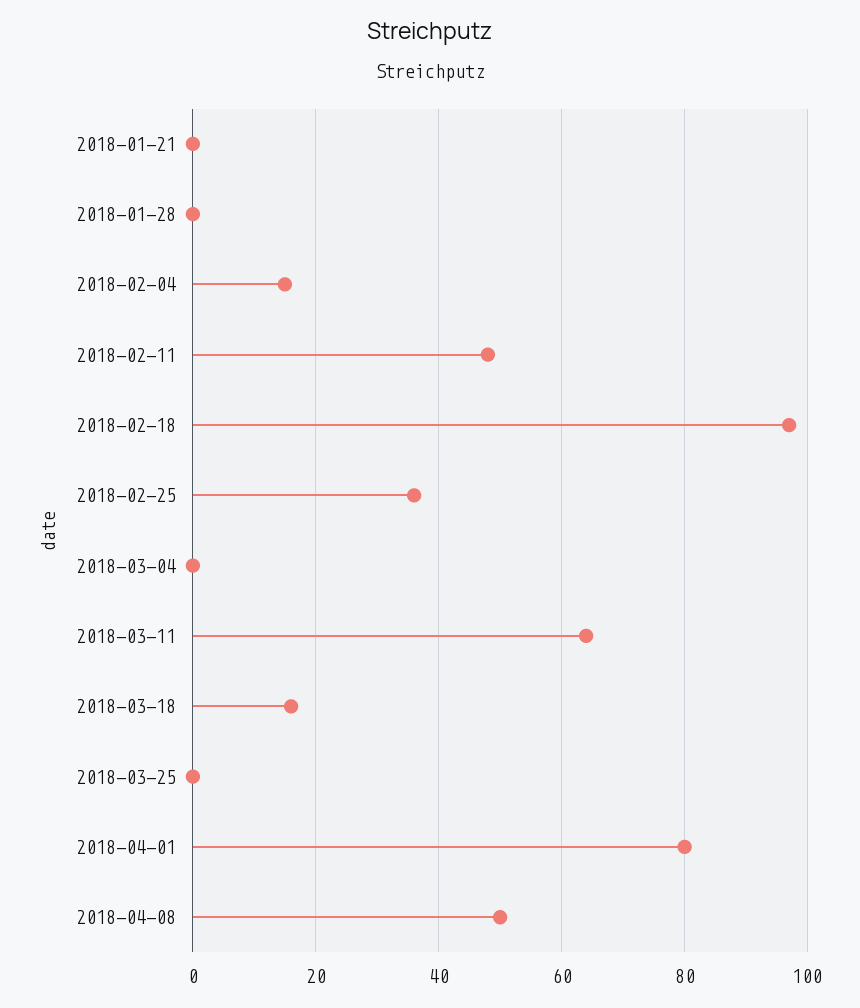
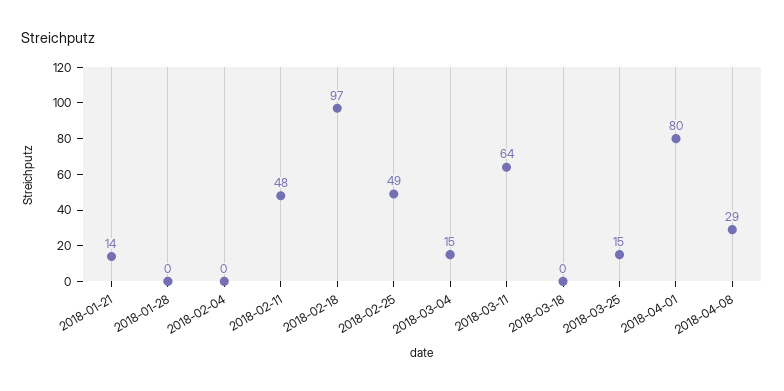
2018-01-21: 0 -> 14
2018-02-04: 15 -> 0
2018-02-25: 35 -> 49
2018-03-04: 0 -> 15
2018-03-18: 15 -> 0
2018-03-25: 0 -> 15
2018-04-08: 50 -> 29

